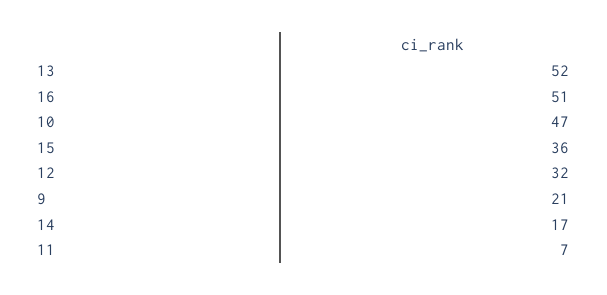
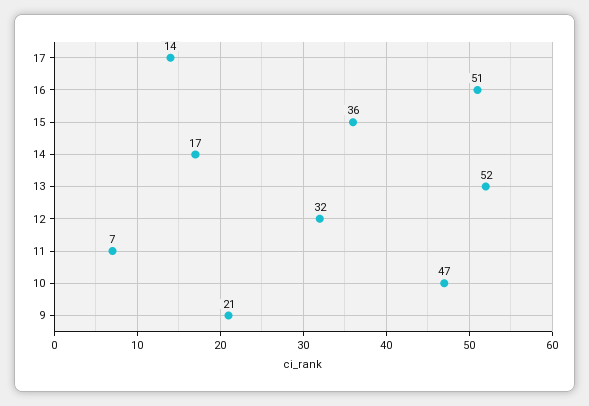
17: none -> 14

